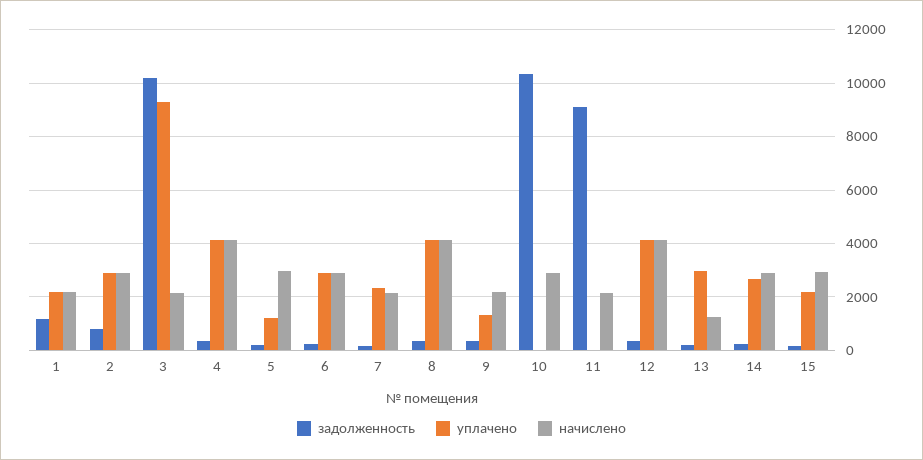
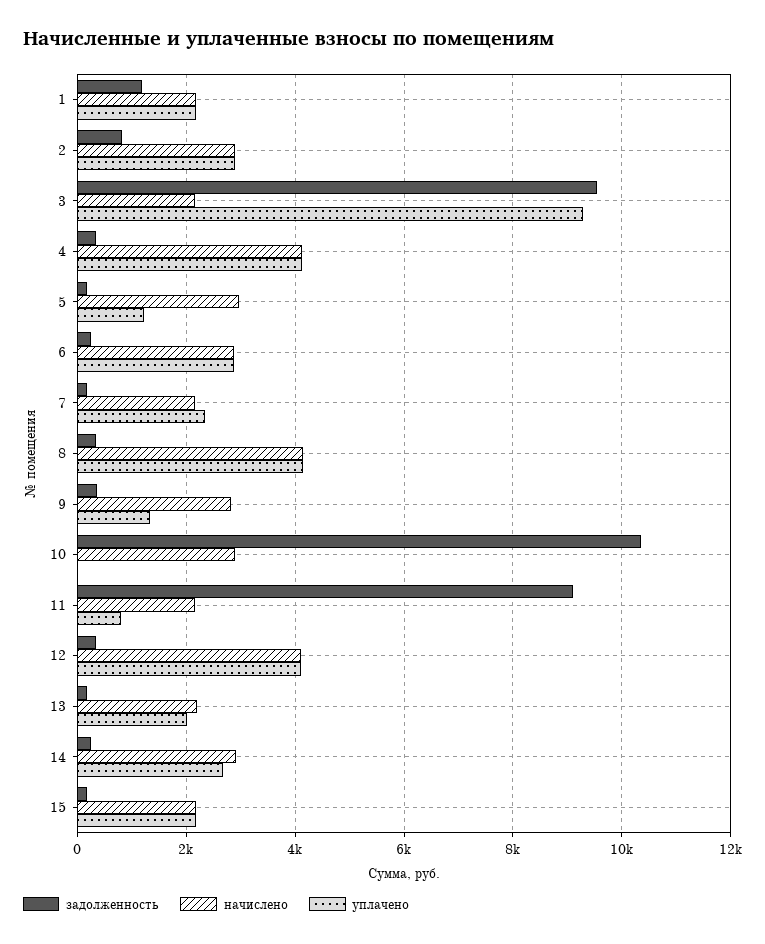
задолженность, 3: 10250 -> 9600
начислено, 9: 2250 -> 2800
уплачено, 11: 0 -> 800
уплачено, 13: 3000 -> 2000
начислено, 13: 1250 -> 2200
начислено, 15: 3000 -> 2200

